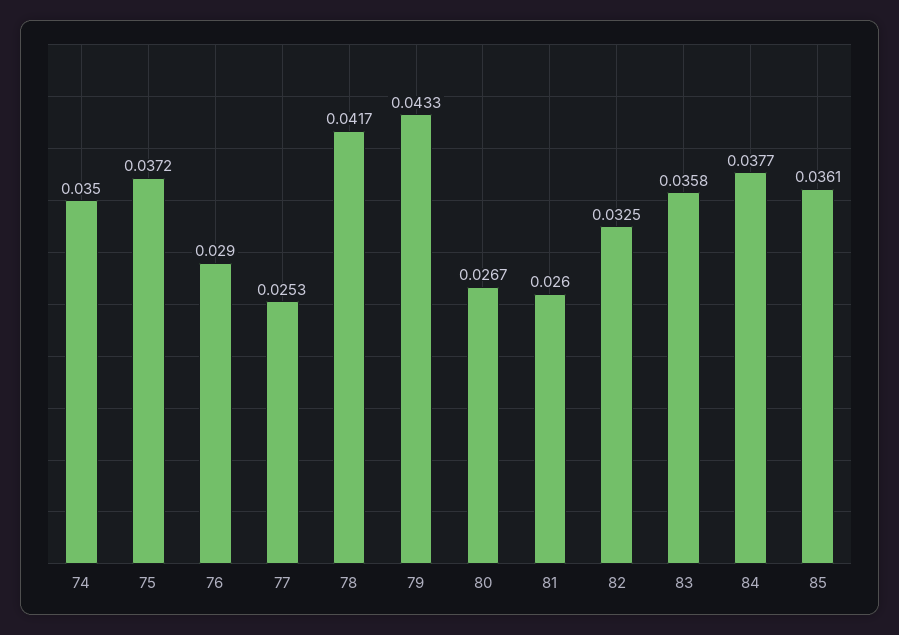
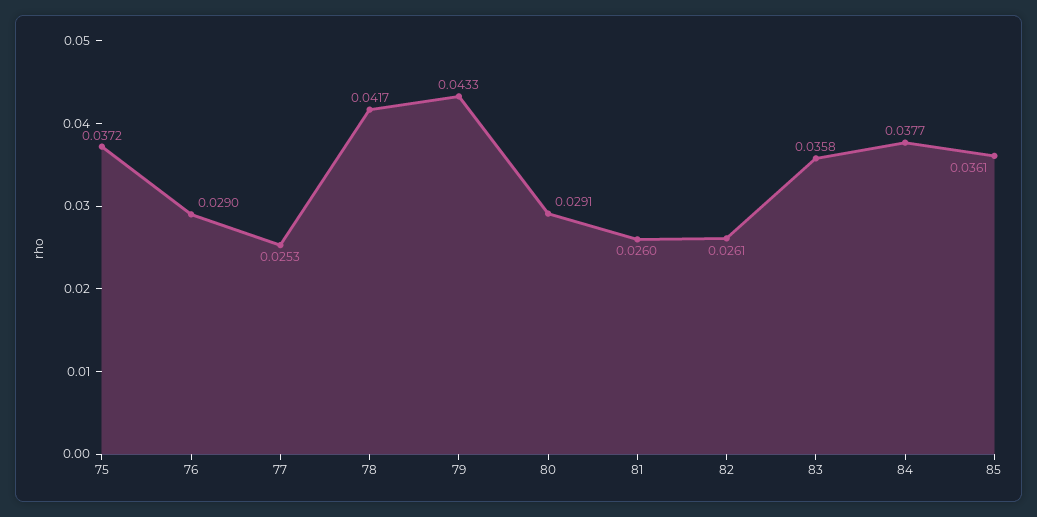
74: 0.035 -> none
80: 0.0267 -> 0.0291
82: 0.0325 -> 0.0261

